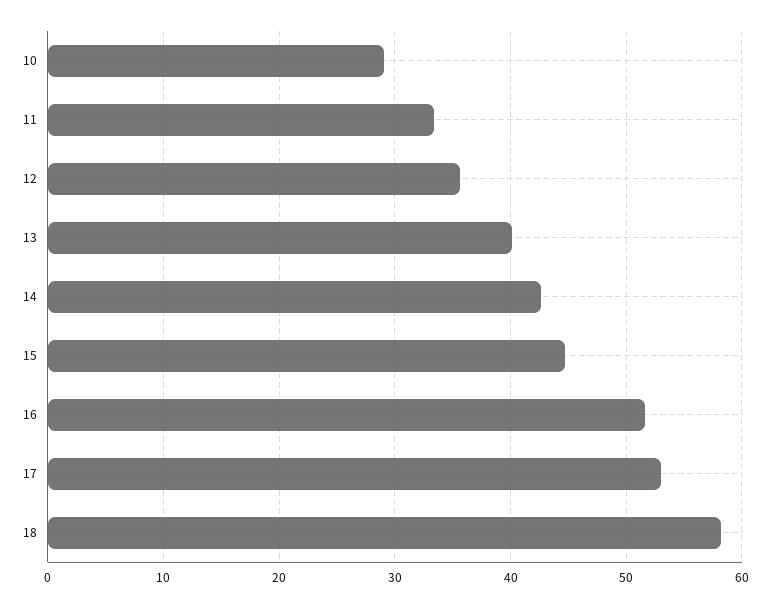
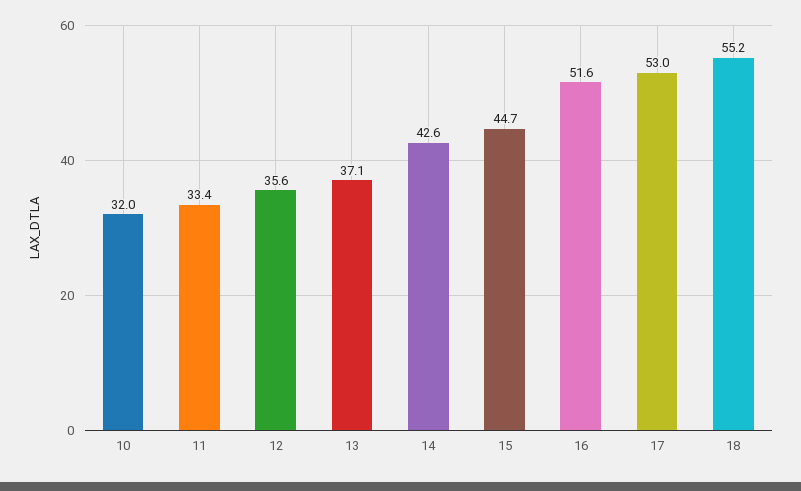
10: 29 -> 32
13: 40 -> 37.1
18: 58 -> 55.2

